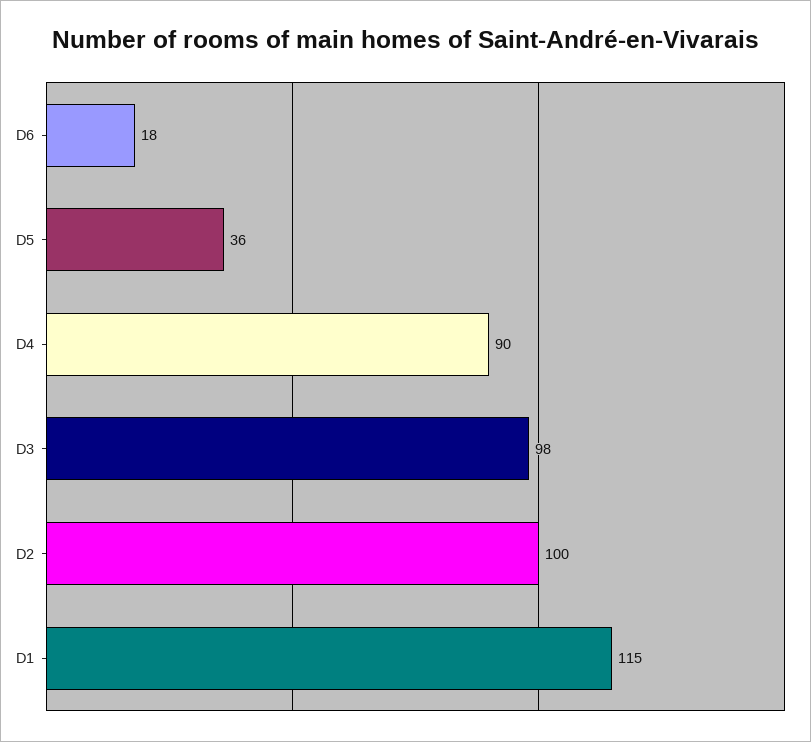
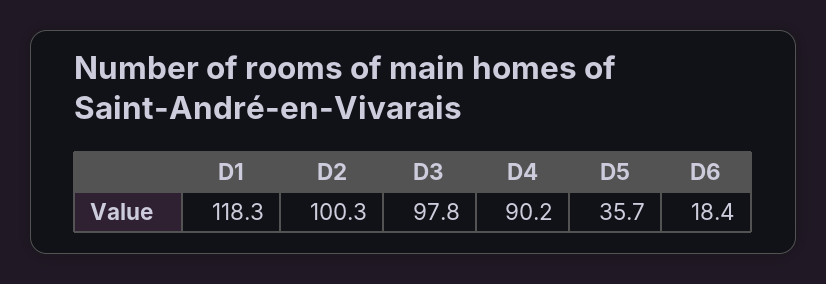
D1: 115 -> 118.3

